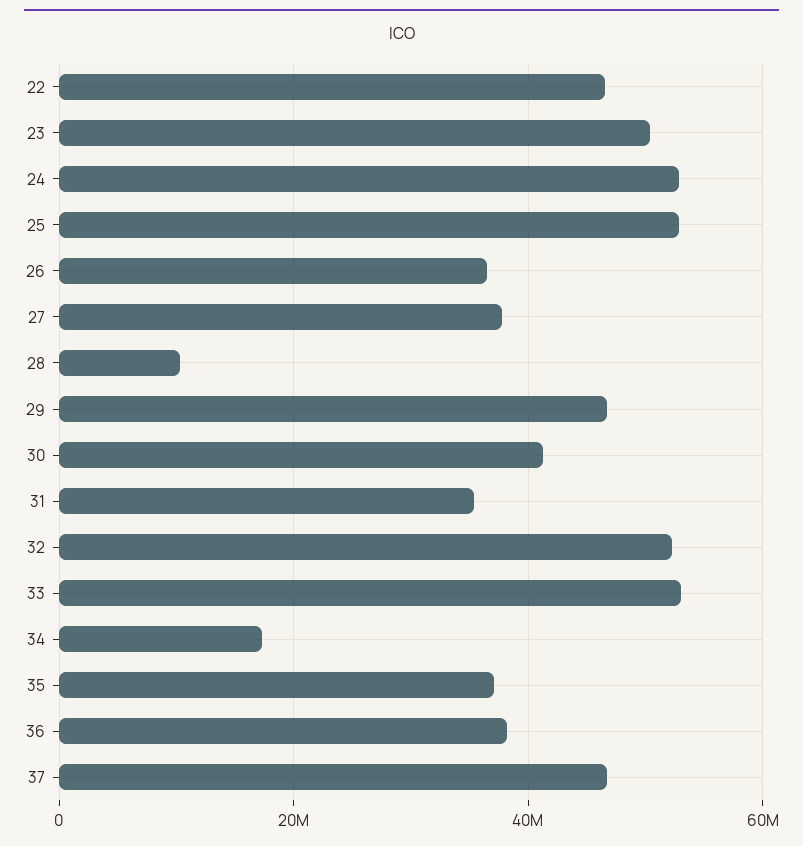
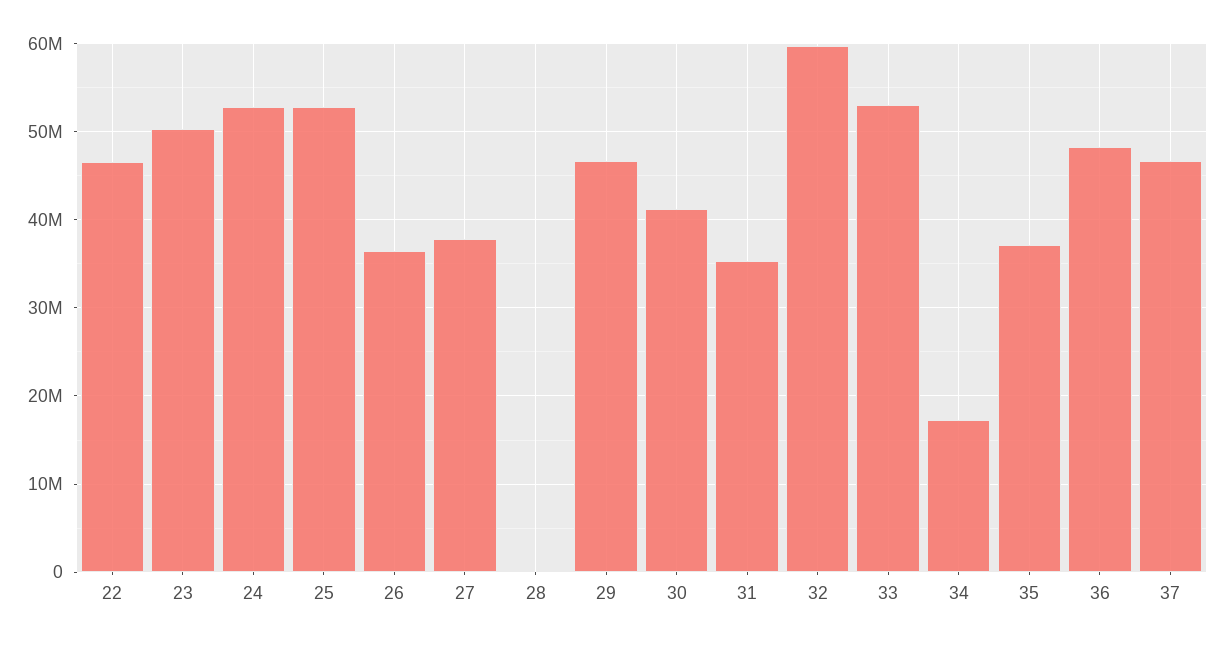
28: 10000000 -> 0
32: 52000000 -> 60000000
36: 38000000 -> 48000000

